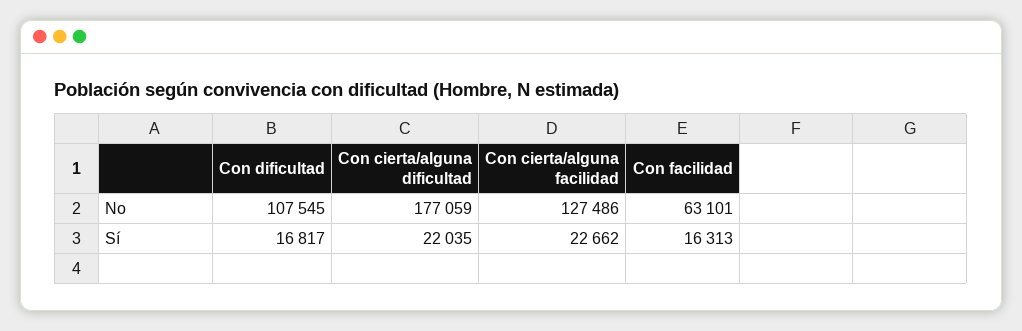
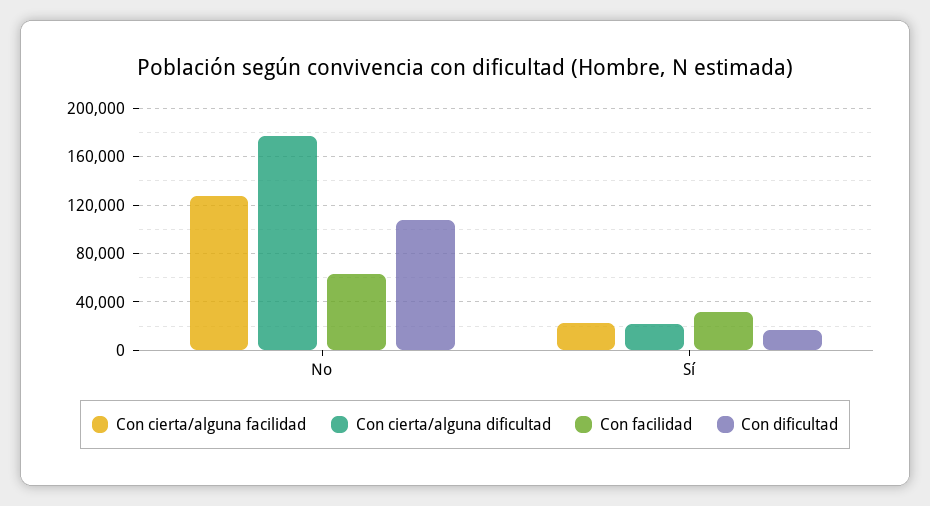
Con facilidad, Sí: 16313 -> 30000

